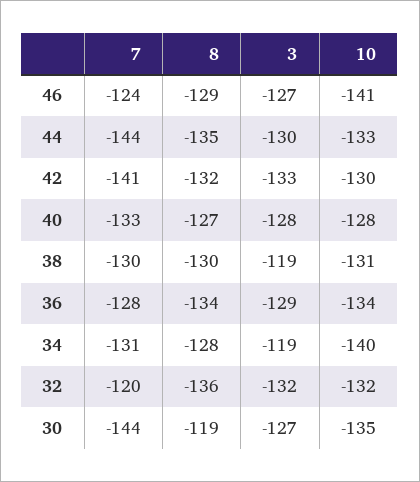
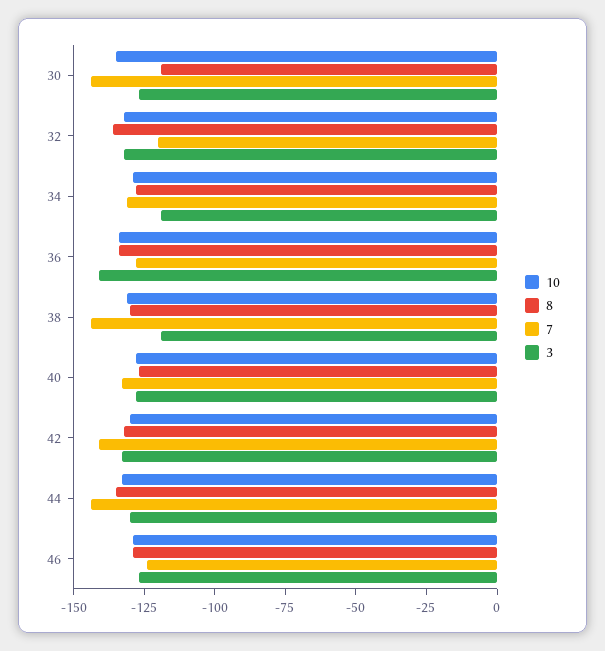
10, 46: -141 -> -130
7, 38: -130 -> -145
3, 36: -129 -> -140
10, 34: -140 -> -130

